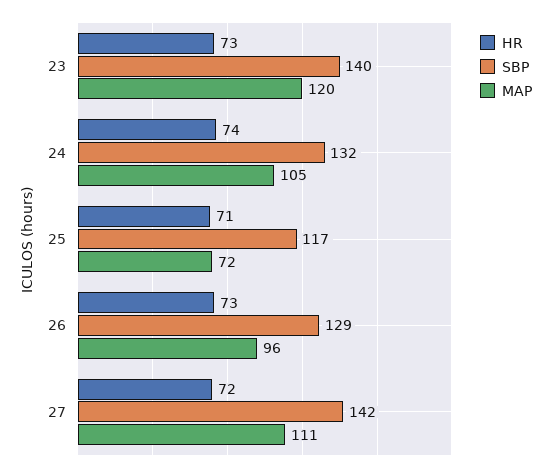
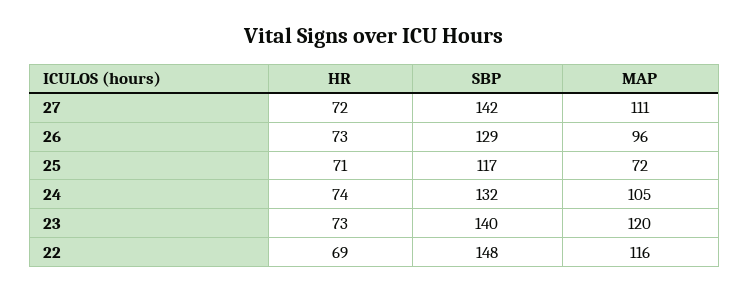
HR, 22: none -> 69
SBP, 22: none -> 148
MAP, 22: none -> 116

